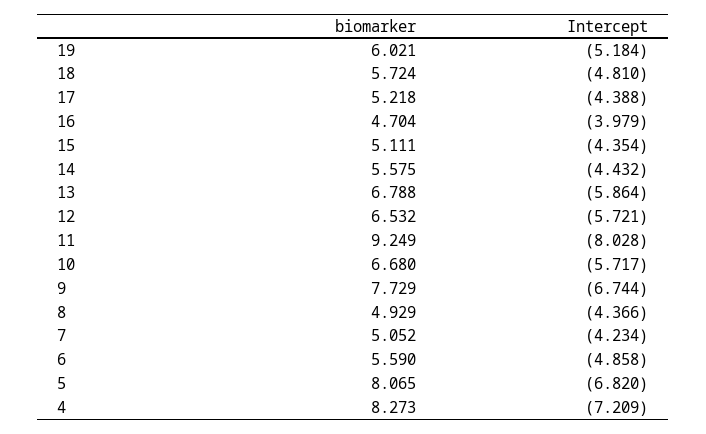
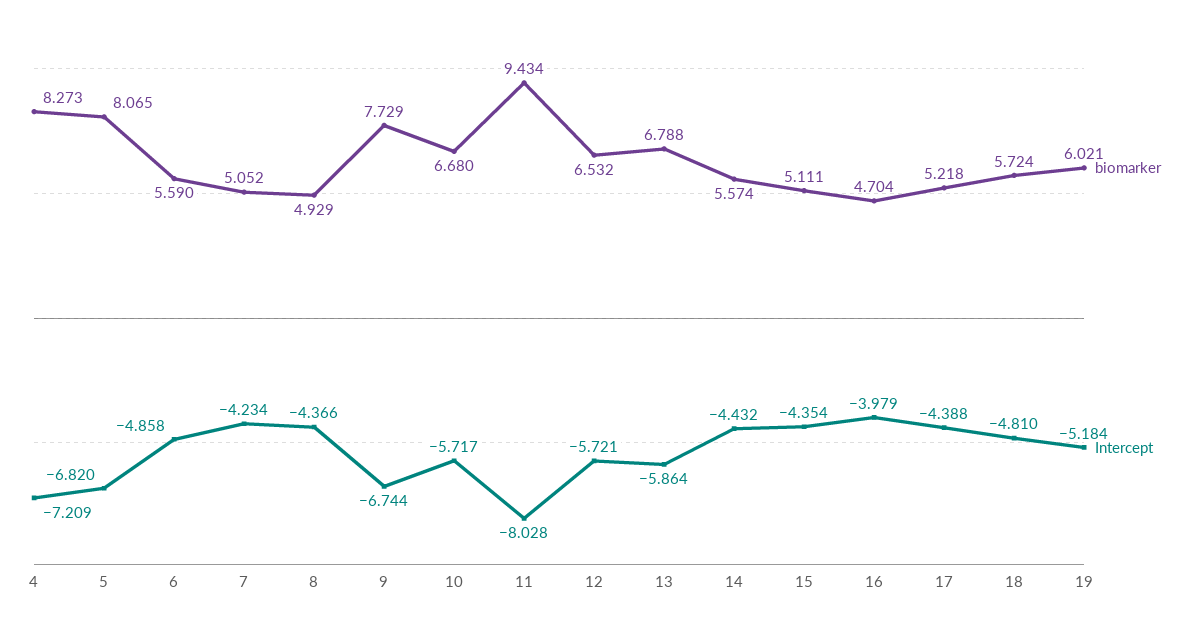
biomarker, 14: 5.575 -> 5.574
biomarker, 11: 9.249 -> 9.434

